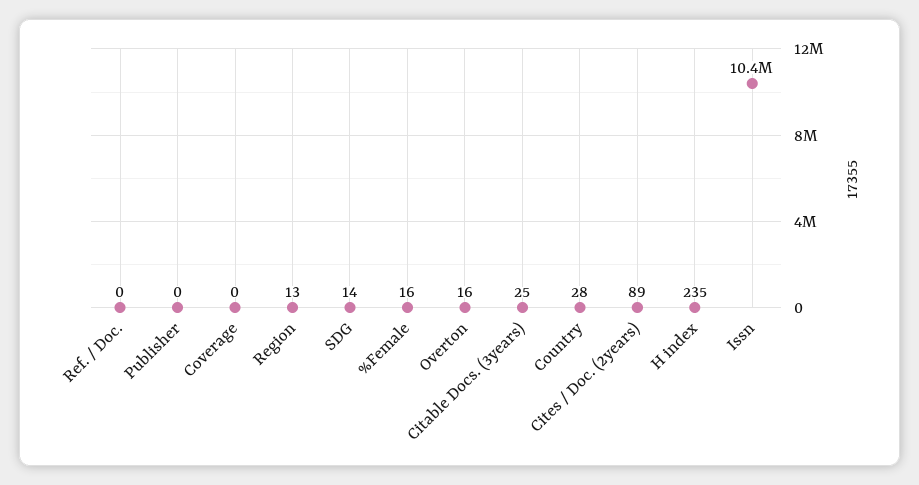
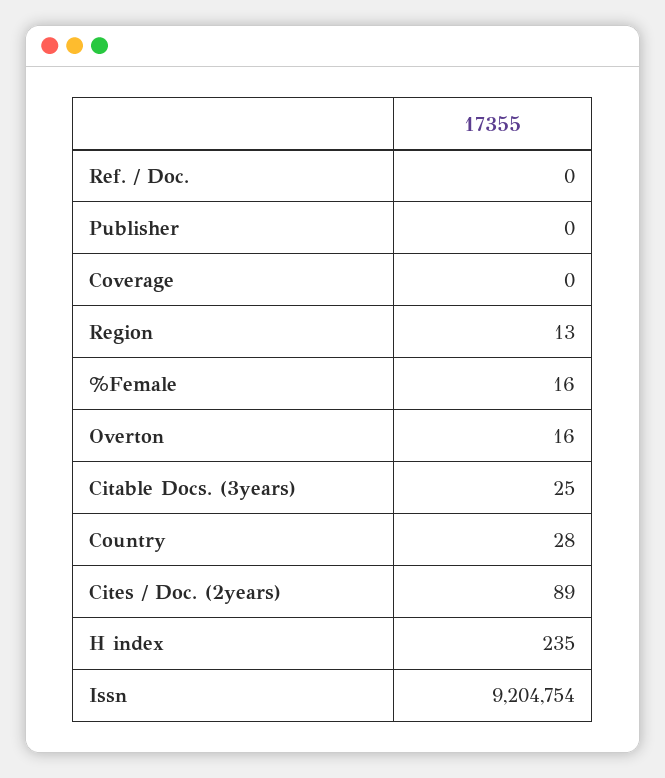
SDG: 14 -> none
Issn: 10400000 -> 9204754

